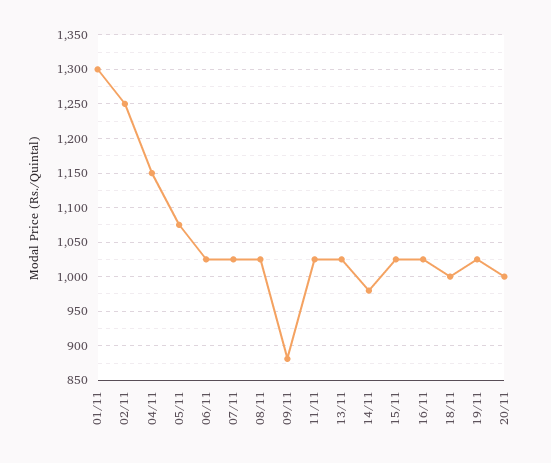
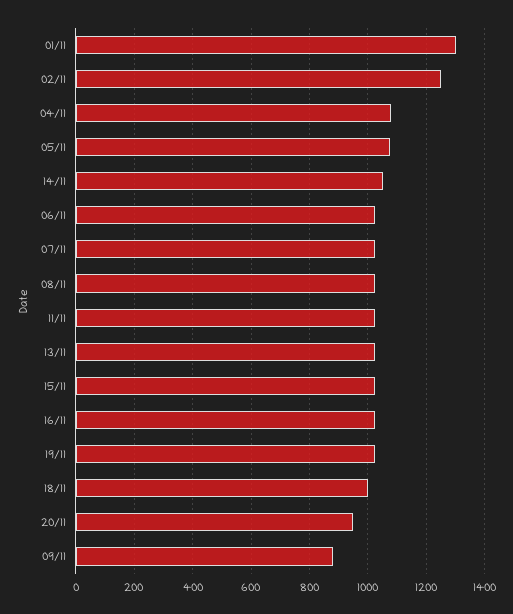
04/11: 1150 -> 1075
14/11: 980 -> 1050
20/11: 1000 -> 950

